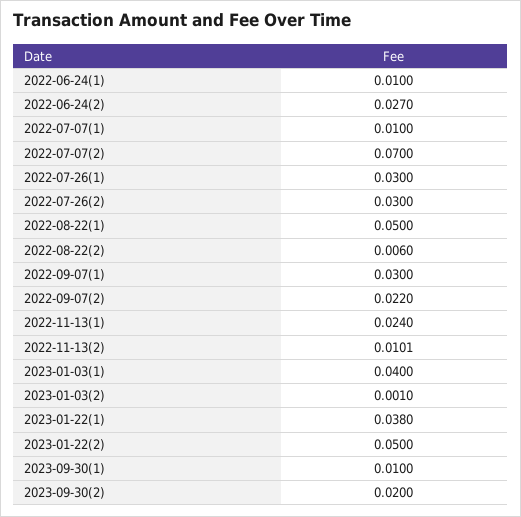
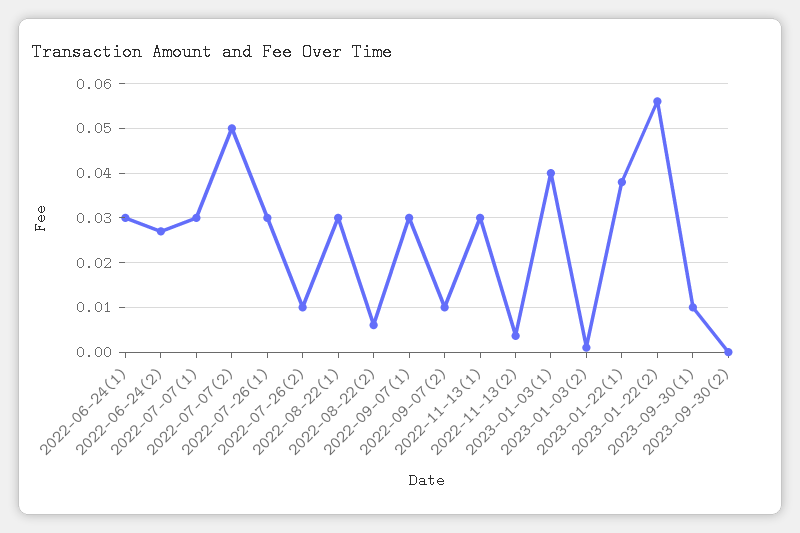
2022-06-24(1): 0.01 -> 0.03
2022-07-07(1): 0.01 -> 0.03
2022-07-07(2): 0.07 -> 0.05
2022-07-26(2): 0.03 -> 0.01
2022-08-22(1): 0.05 -> 0.03
2022-09-07(2): 0.022 -> 0.01
2022-11-13(1): 0.024 -> 0.03
2022-11-13(2): 0.0101 -> 0.004
2023-01-22(2): 0.05 -> 0.056
2023-09-30(2): 0.02 -> 0

